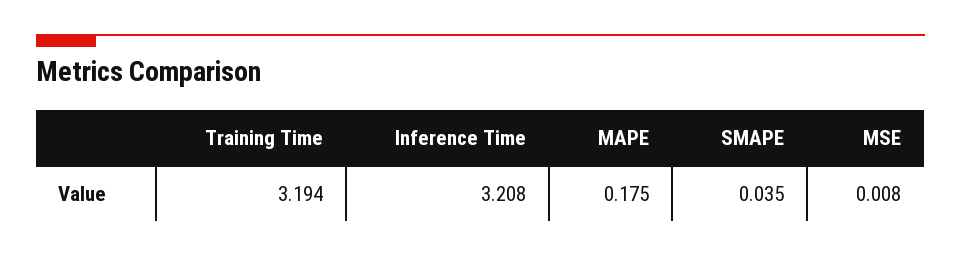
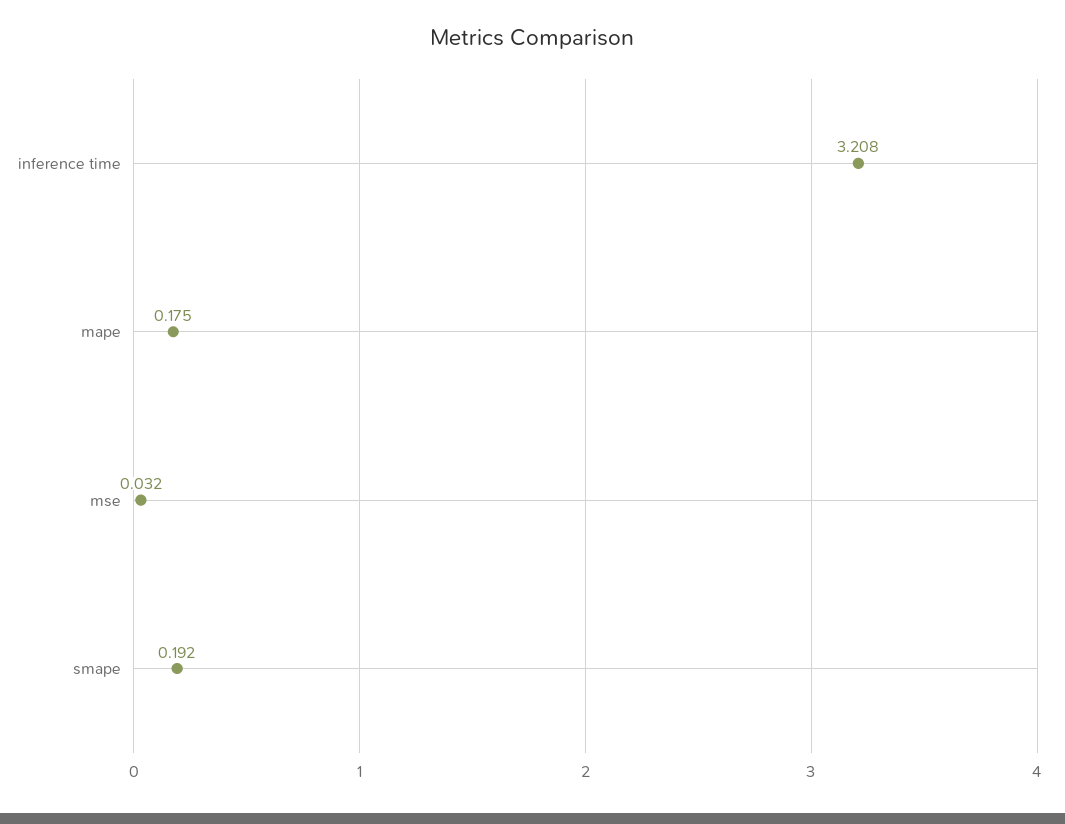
Training Time: 3.194 -> none
SMAPE: 0.035 -> 0.192
MSE: 0.008 -> 0.032

